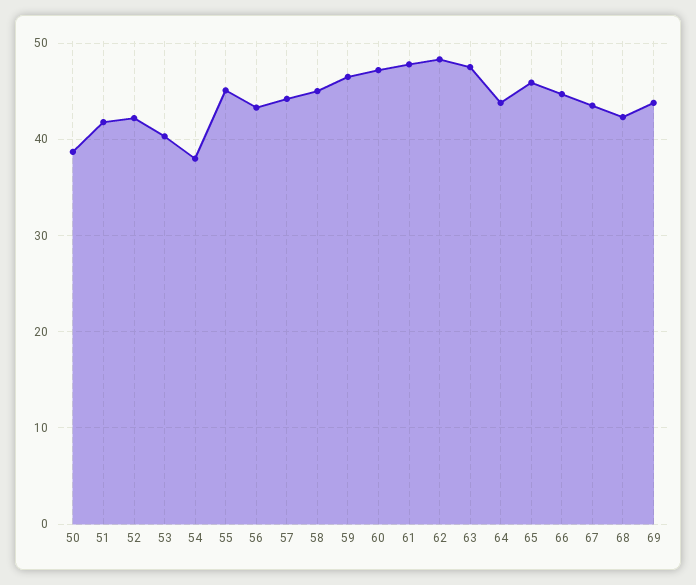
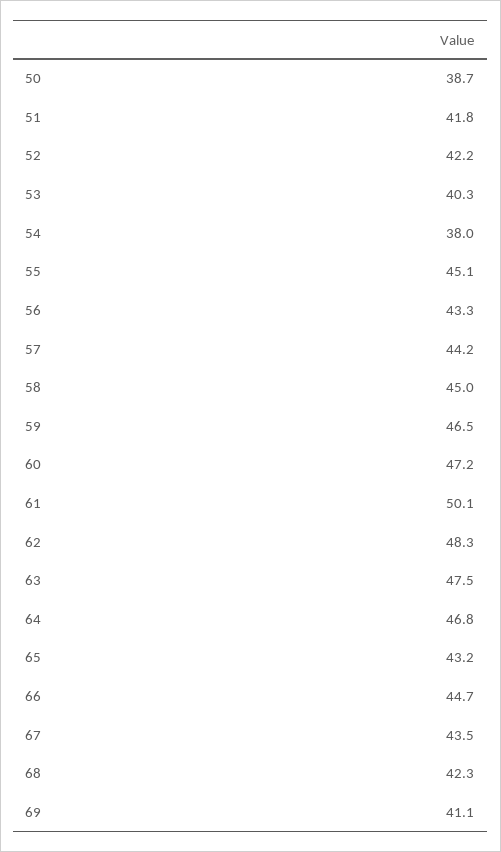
61: 48 -> 50.1
64: 44 -> 46.8
65: 46 -> 43.2
69: 44 -> 41.1

